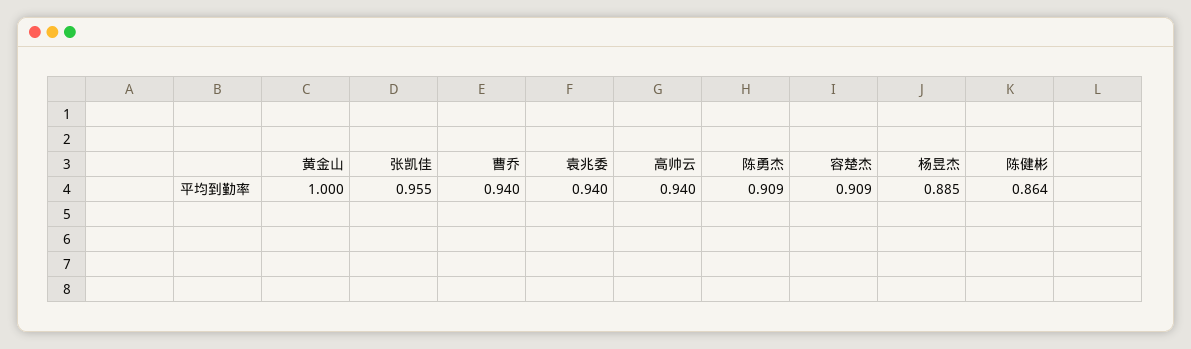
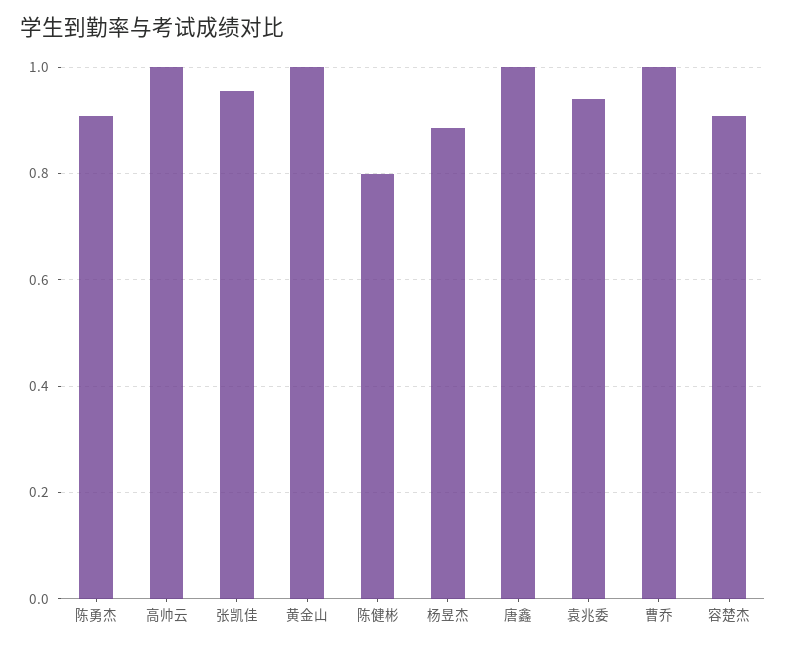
曹乔: 0.94 -> 1
高帅云: 0.94 -> 1
陈健彬: 0.864 -> 0.8
唐鑫: none -> 1

